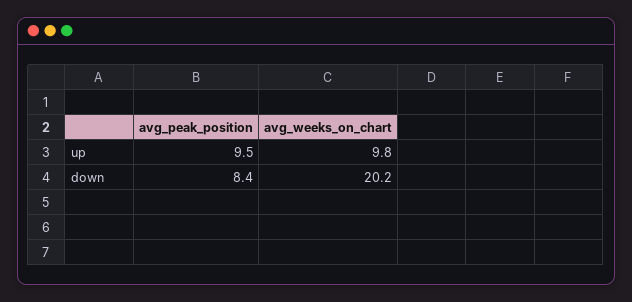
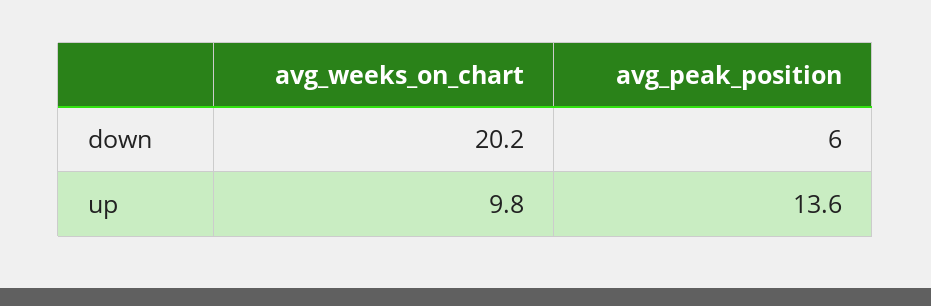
avg_peak_position, up: 9.5 -> 13.6
avg_peak_position, down: 8.4 -> 6

